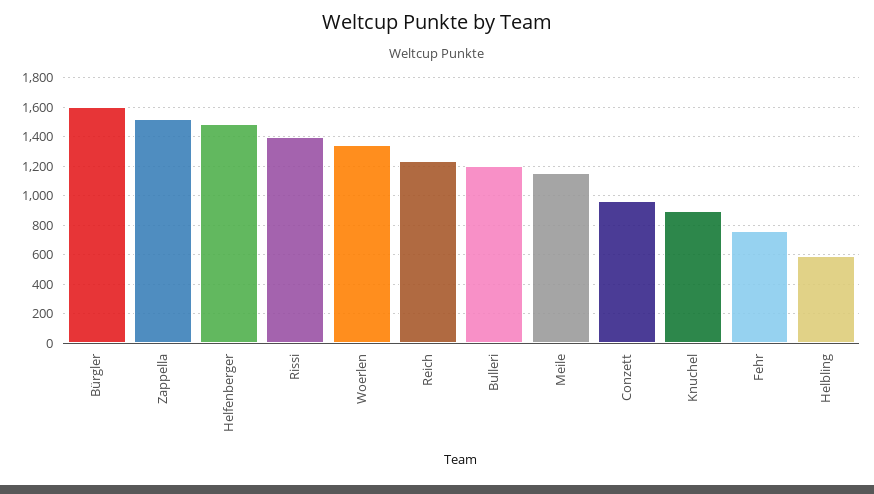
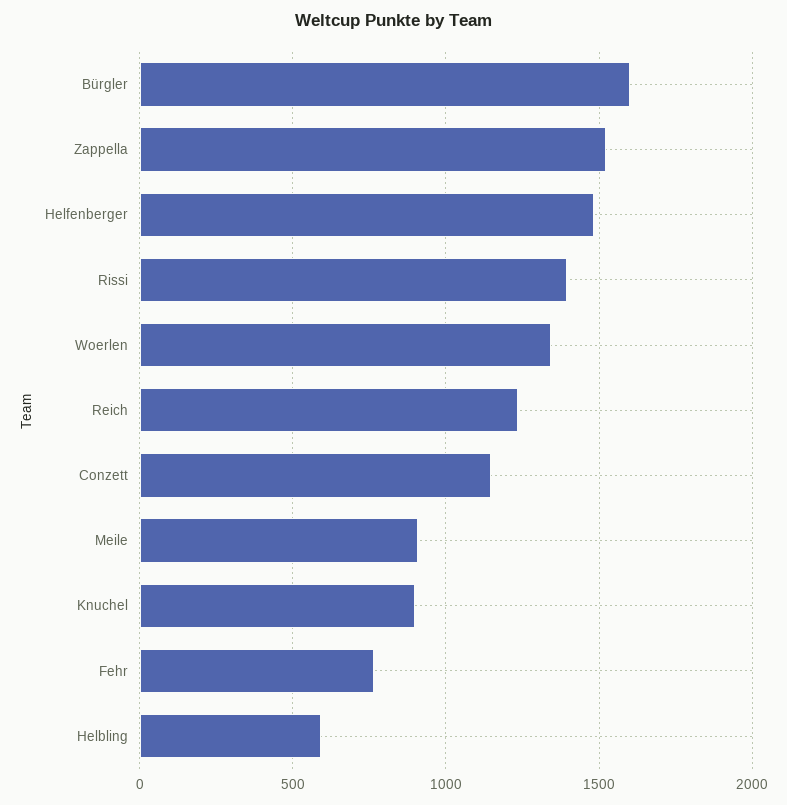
Bulleri: 1200 -> none
Meile: 1150 -> 900
Conzett: 950 -> 1150

